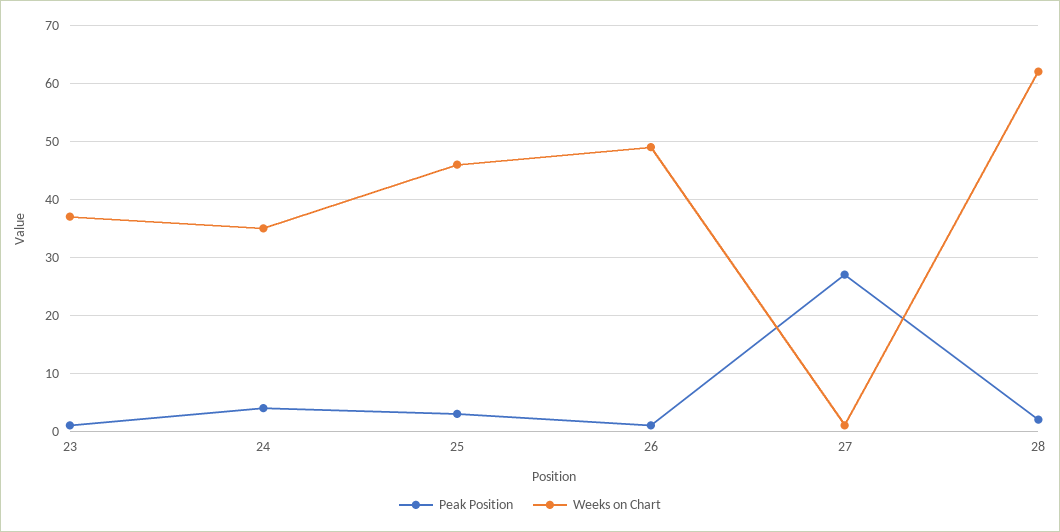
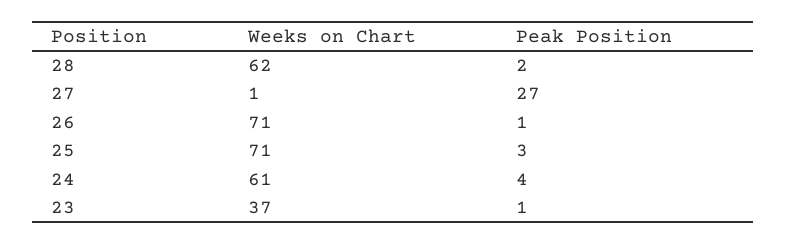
Weeks on Chart, 24: 35 -> 61
Weeks on Chart, 25: 45 -> 71
Weeks on Chart, 26: 50 -> 71

